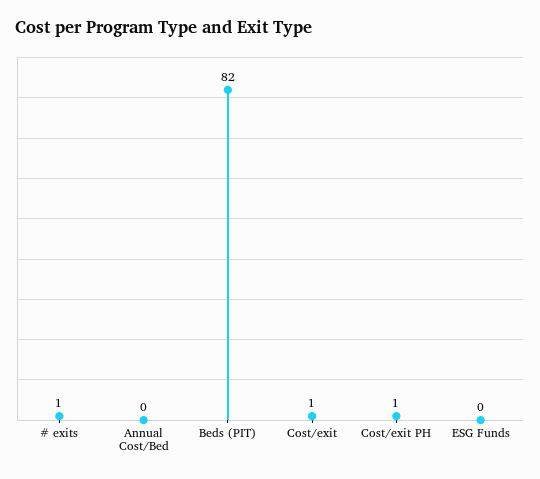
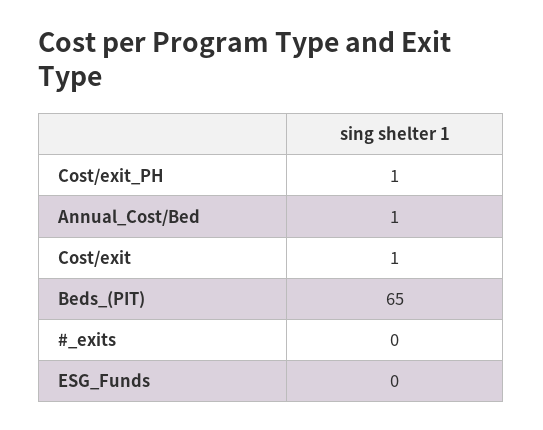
# exits: 1 -> 0
Annual Cost/Bed: 0 -> 1
Beds (PIT): 82 -> 65

